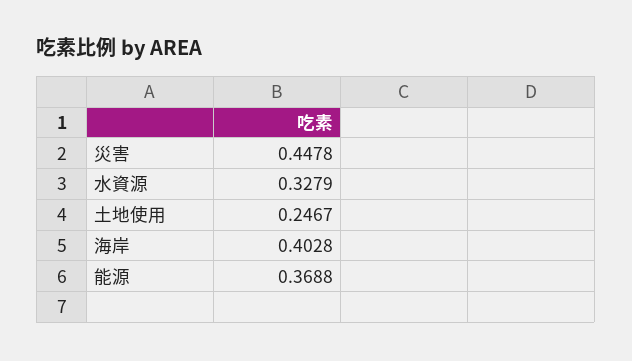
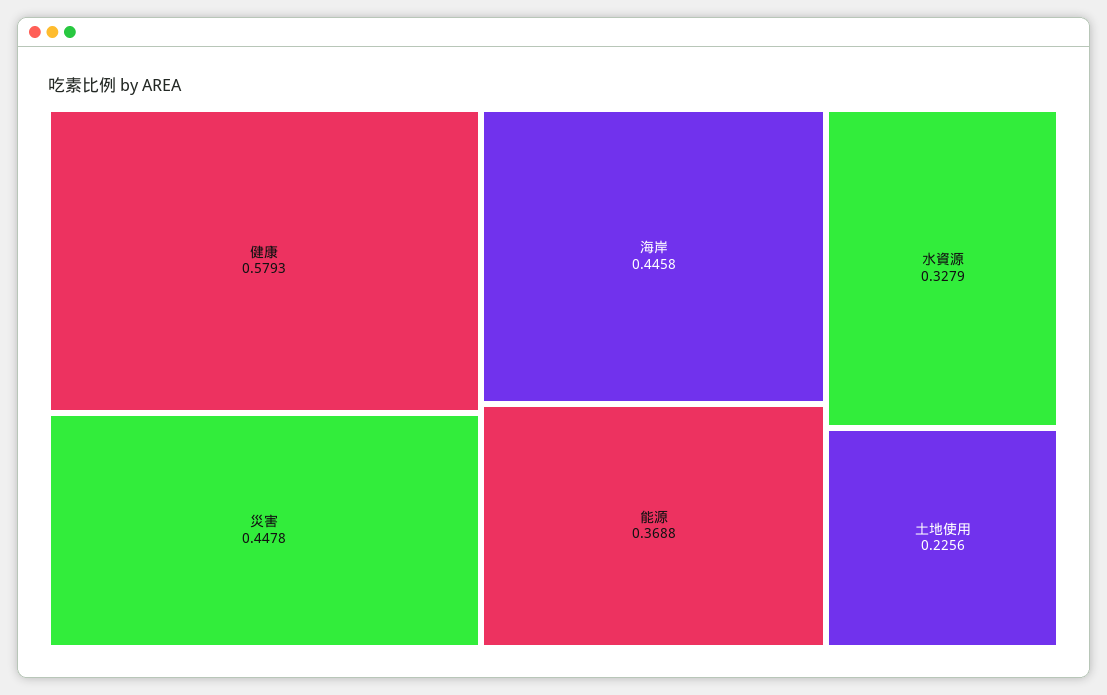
土地使用: 0.2467 -> 0.2256
海岸: 0.4028 -> 0.4458
健康: none -> 0.5793

